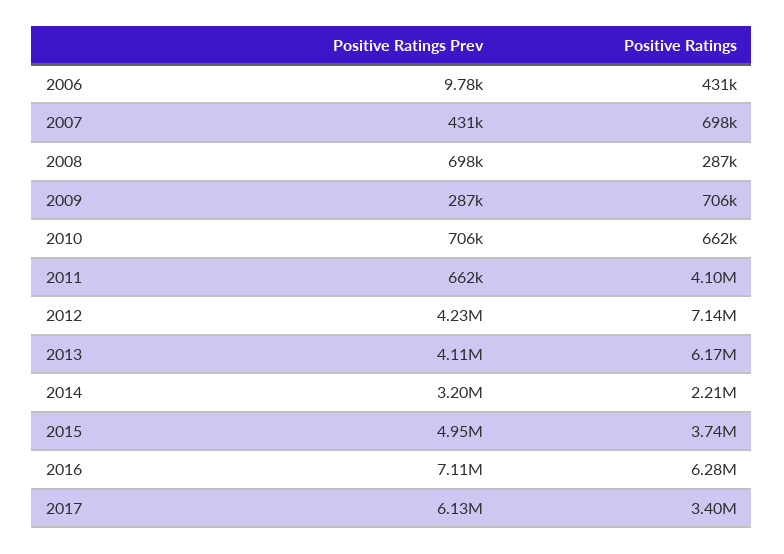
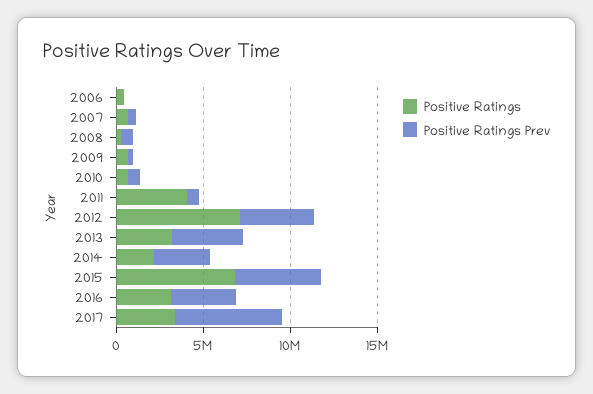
Positive Ratings, 2013: 6170000 -> 3000000
Positive Ratings, 2015: 3740000 -> 7000000
Positive Ratings Prev, 2016: 7110000 -> 4000000
Positive Ratings, 2016: 6280000 -> 3000000

